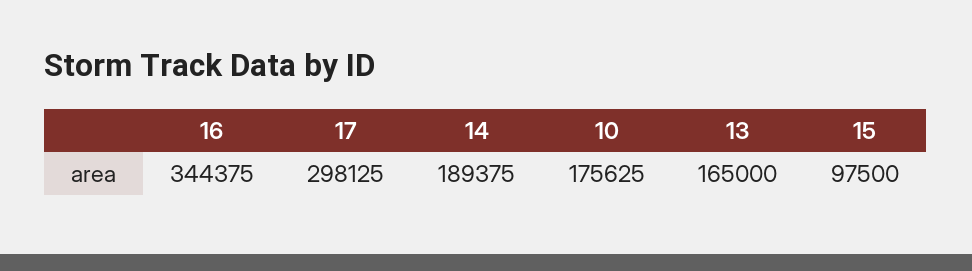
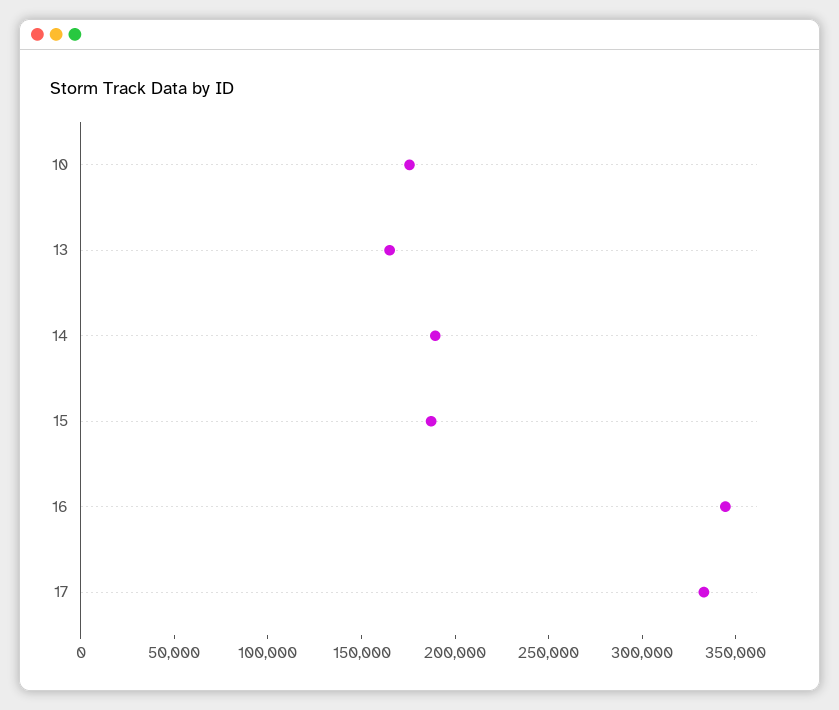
17: 298125 -> 330000
15: 97500 -> 190000

